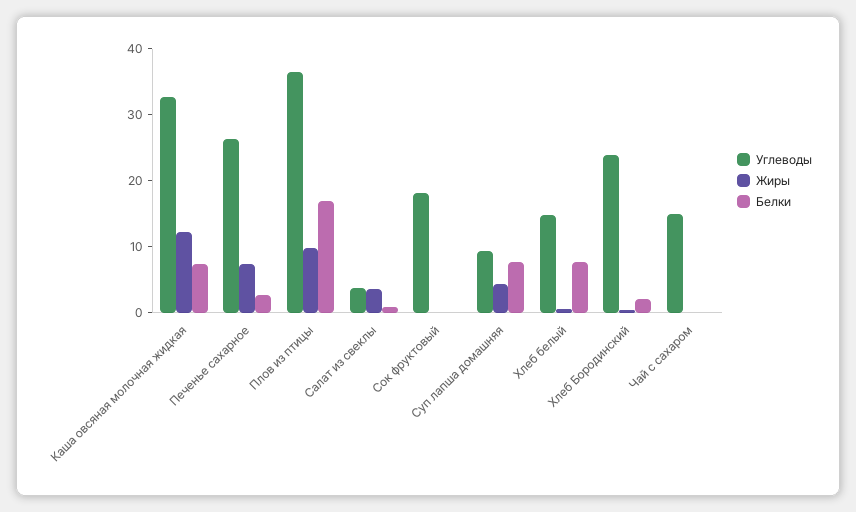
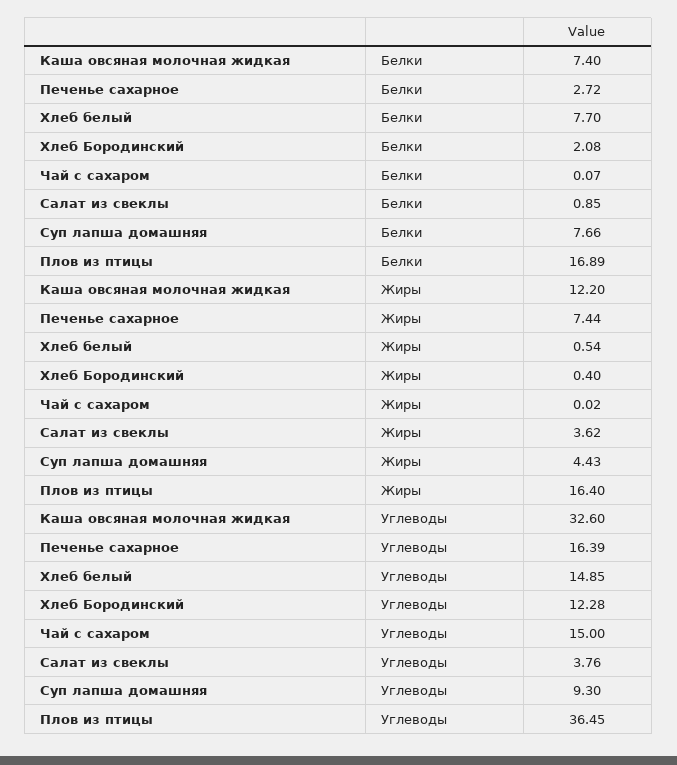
Углеводы, Печенье сахарное: 26 -> 16.39
Жиры, Плов из птицы: 10 -> 16.4
Углеводы, Сок фруктовый: 18 -> none
Жиры, Сок фруктовый: 0 -> none
Белки, Сок фруктовый: 0 -> none
Углеводы, Хлеб Бородинский: 24 -> 12.28

